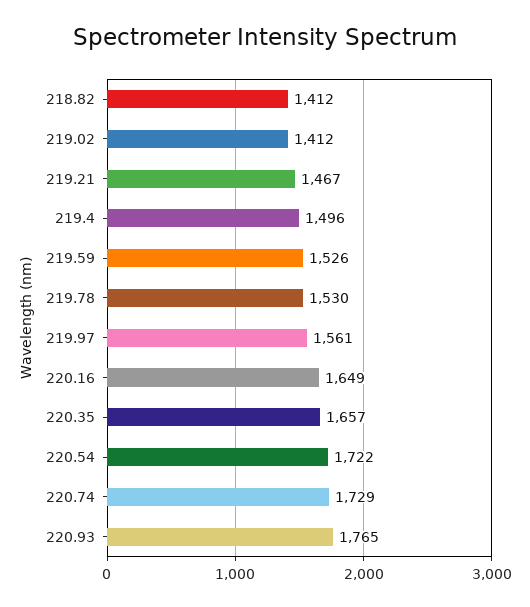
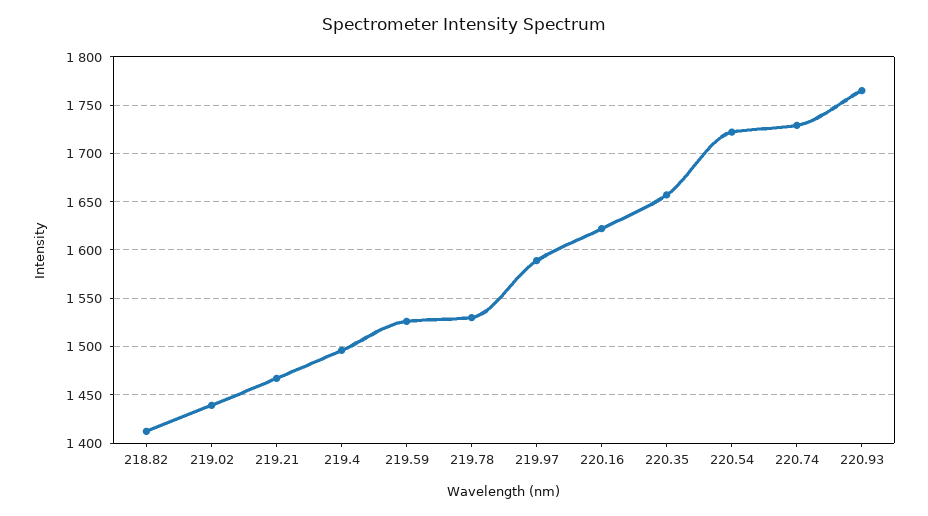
219.02: 1412 -> 1440
219.97: 1561 -> 1590
220.16: 1649 -> 1620

